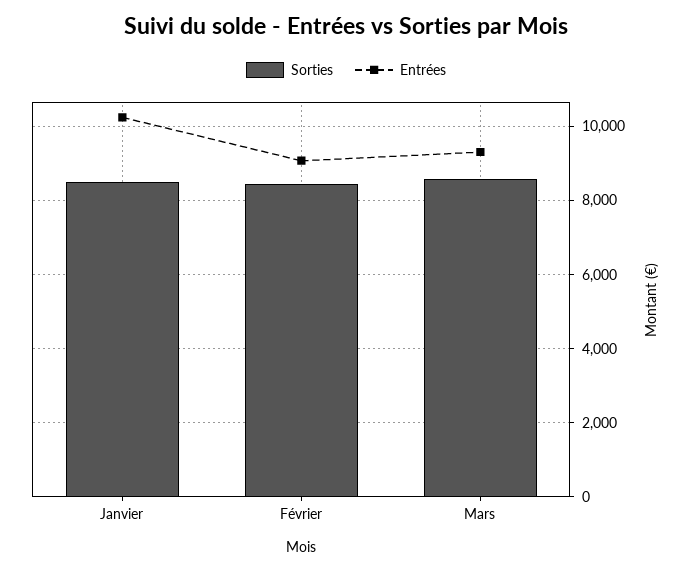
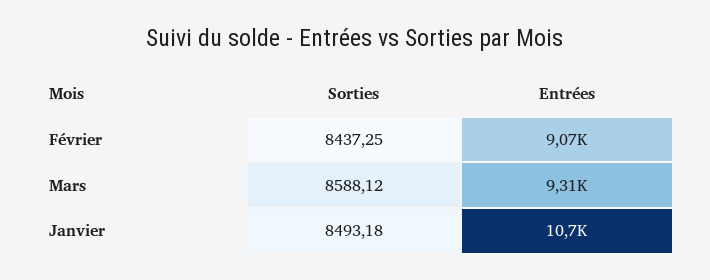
Entrées, Janvier: 10200 -> 10700

